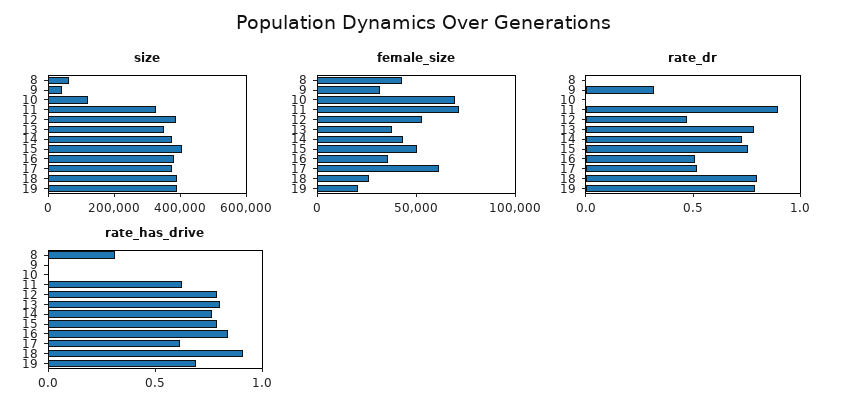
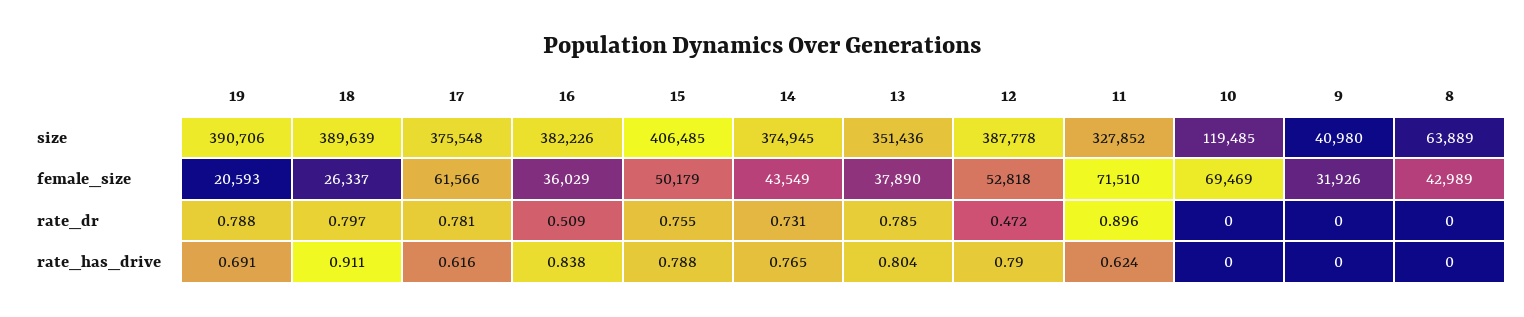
rate_dr, 9: 0.3 -> 0
rate_dr, 17: 0.5 -> 0.781
rate_has_drive, 8: 0.3 -> 0

